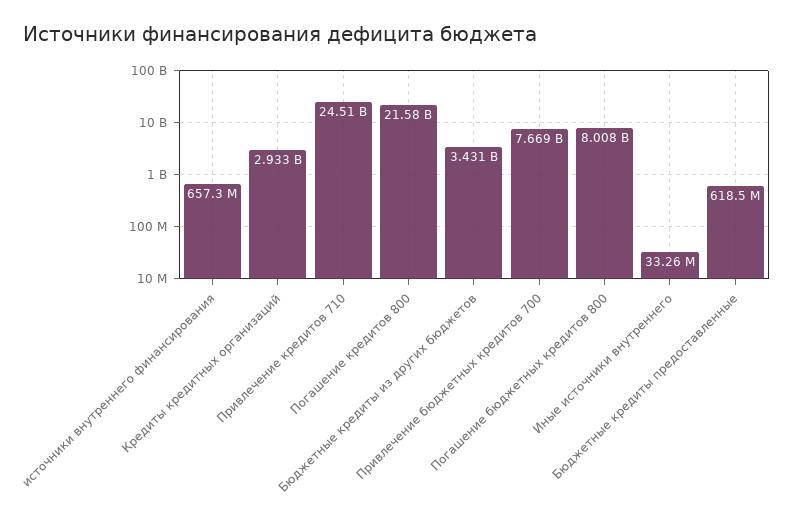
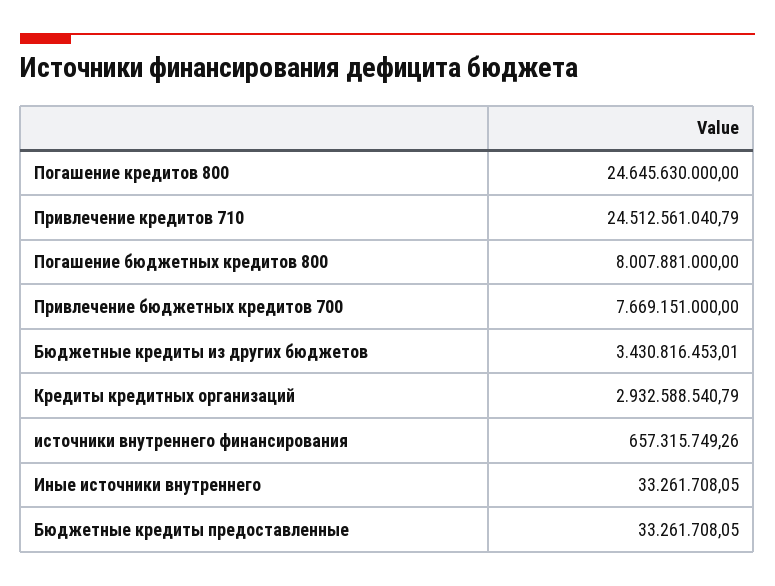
Погашение кредитов 800: 21580000000 -> 24645630000
Бюджетные кредиты предоставленные: 618500000 -> 33261708.05

